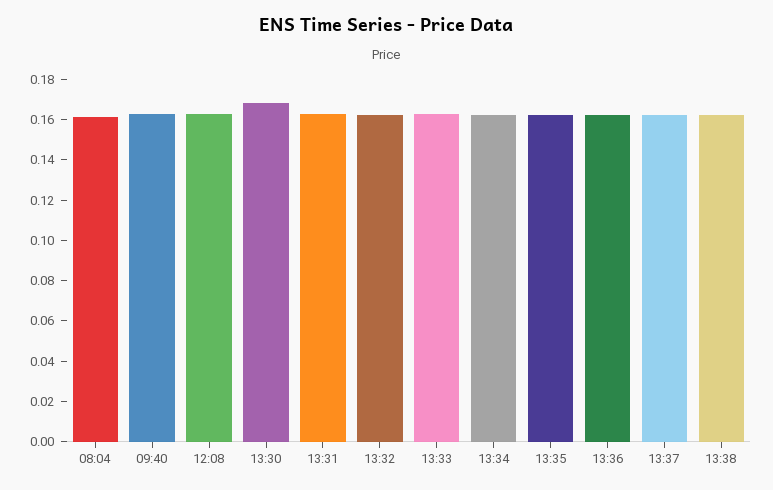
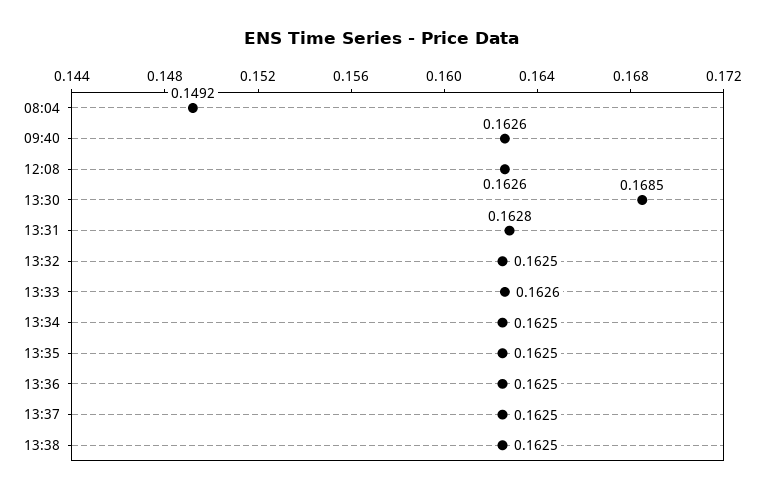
08:04: 0.16 -> 0.1492

